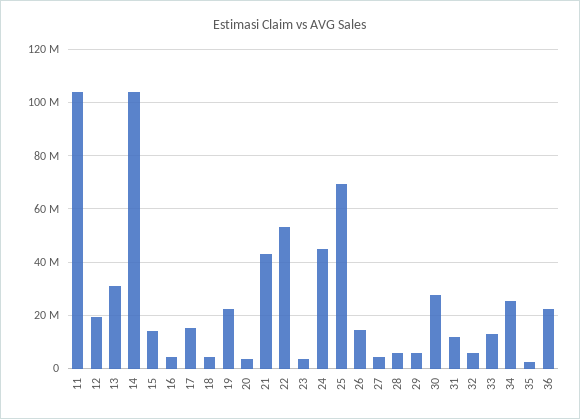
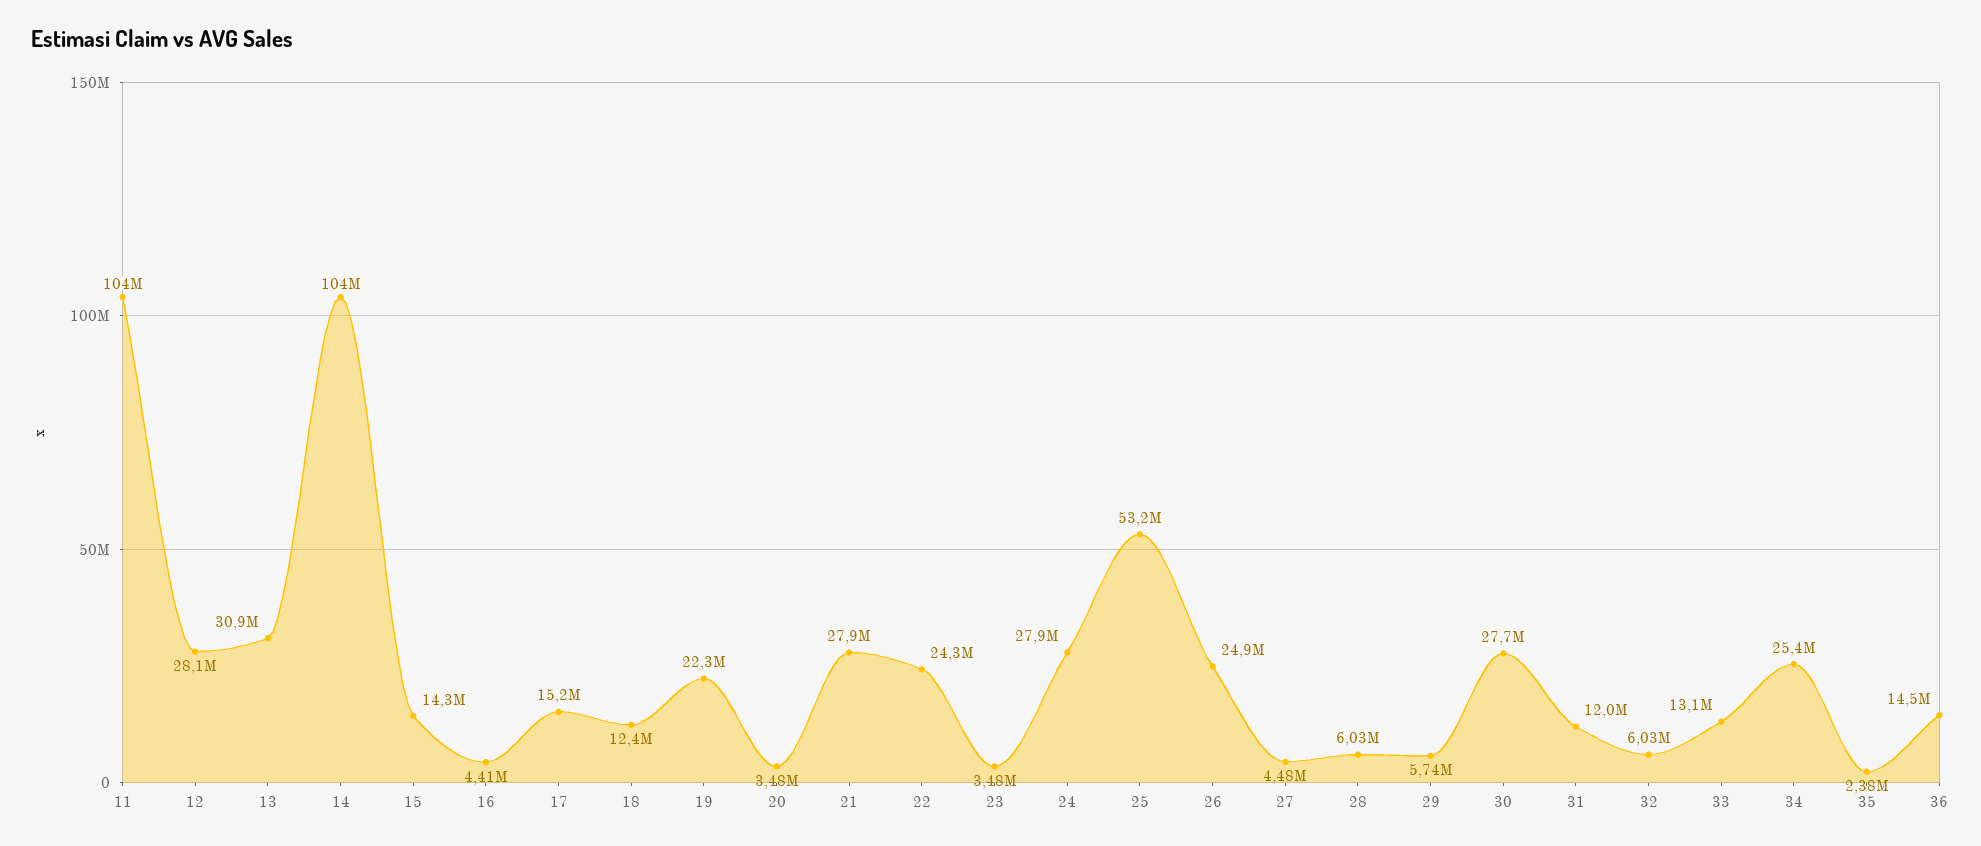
12: 20000000 -> 28100000
18: 5000000 -> 12400000
21: 42500000 -> 27900000
22: 52500000 -> 24300000
24: 45000000 -> 27900000
25: 70000000 -> 53200000
26: 15000000 -> 24900000
36: 22500000 -> 14500000

